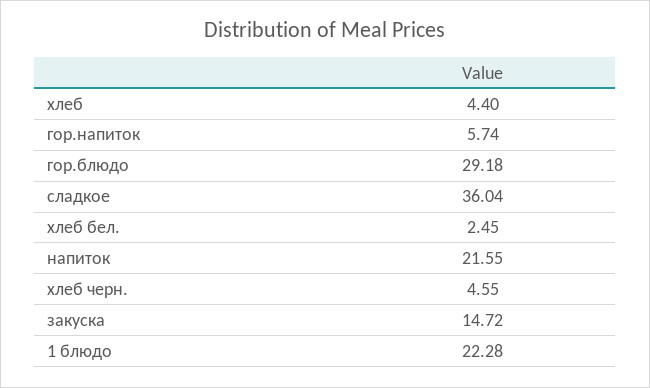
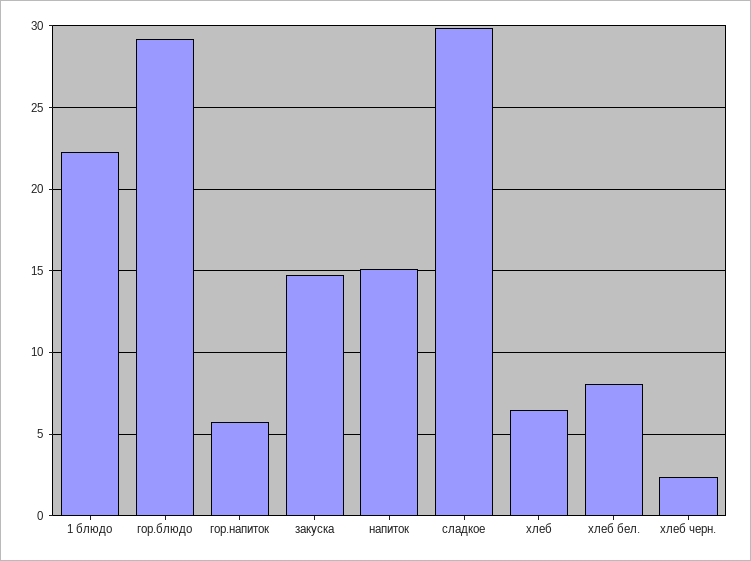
хлеб: 4.4 -> 6.5
сладкое: 36.04 -> 30
хлеб бел.: 2.45 -> 8
напиток: 21.55 -> 15
хлеб черн.: 4.55 -> 2.5

